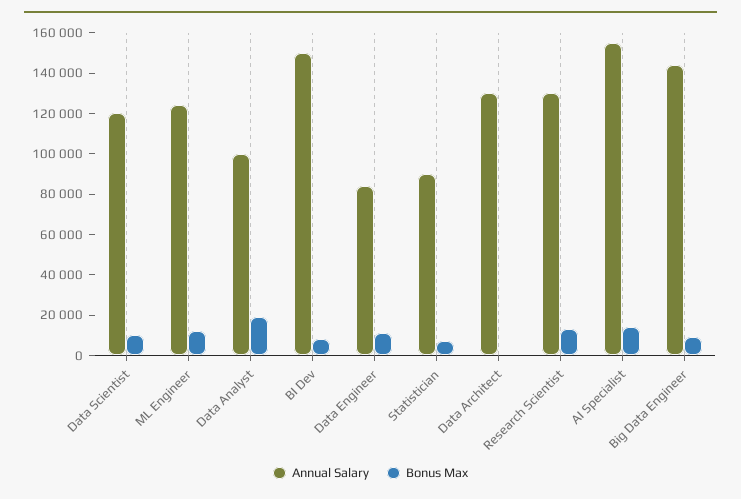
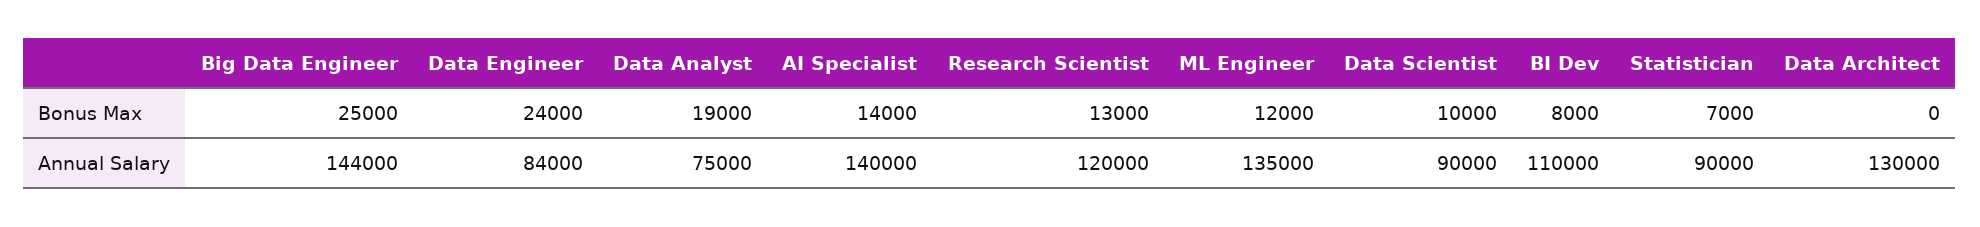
Annual Salary, Data Scientist: 120000 -> 90000
Annual Salary, ML Engineer: 125000 -> 135000
Annual Salary, Data Analyst: 100000 -> 75000
Annual Salary, BI Dev: 150000 -> 110000
Bonus Max, Data Engineer: 10000 -> 24000
Annual Salary, Research Scientist: 130000 -> 120000
Annual Salary, AI Specialist: 155000 -> 140000
Bonus Max, Big Data Engineer: 10000 -> 25000

